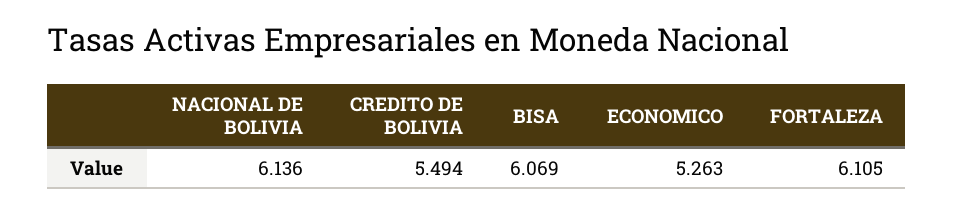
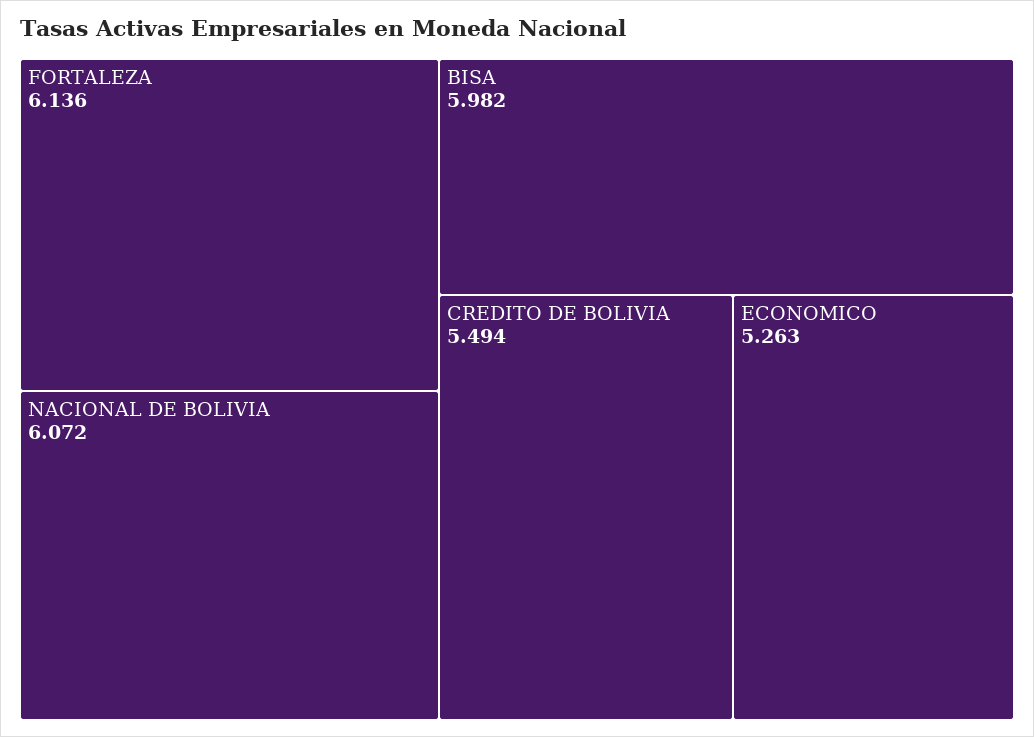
NACIONAL DE BOLIVIA: 6.136 -> 6.072
BISA: 6.069 -> 5.982
FORTALEZA: 6.105 -> 6.136

